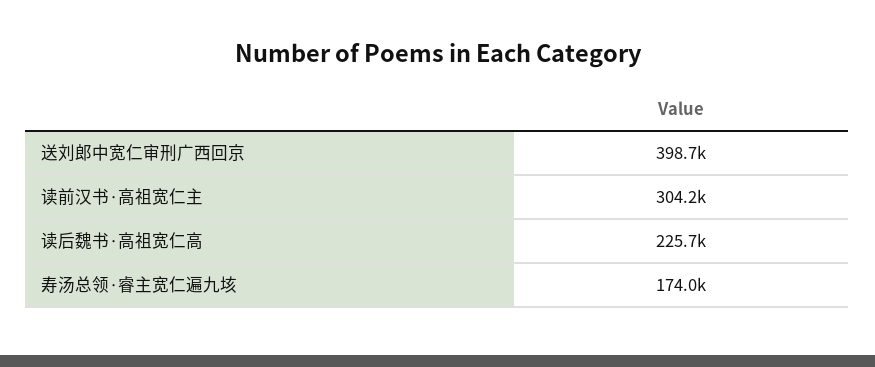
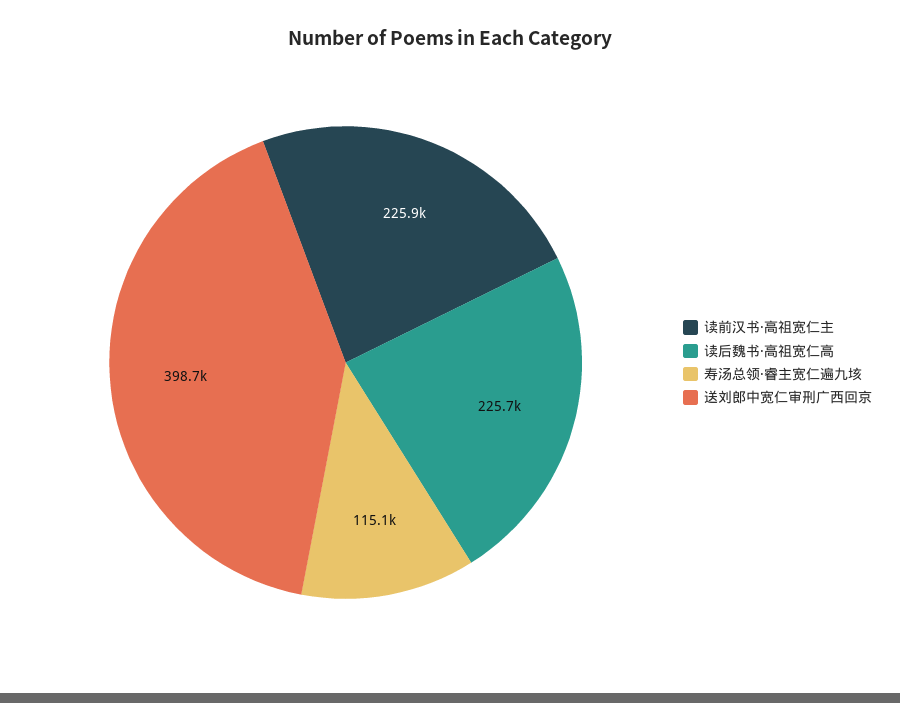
读前汉书·高祖宽仁主: 304200 -> 225900
寿汤总领·睿主宽仁遍九垓: 174000 -> 115100

